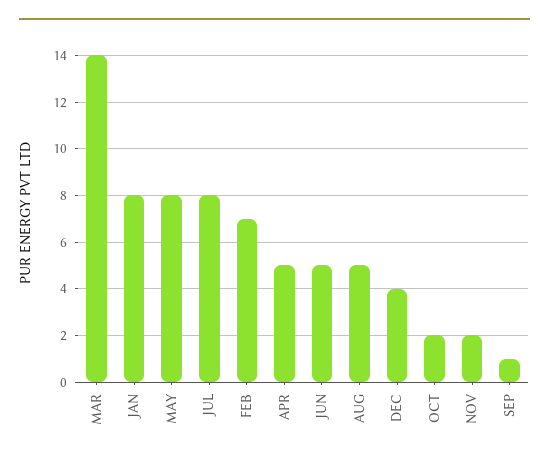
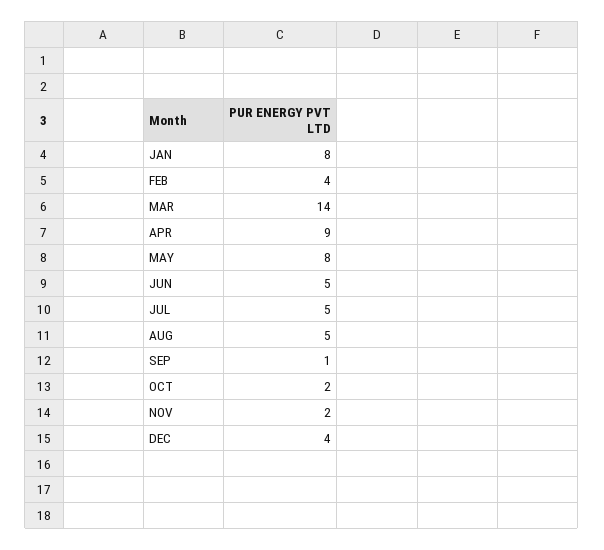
JUL: 8 -> 5
FEB: 7 -> 4
APR: 5 -> 9

